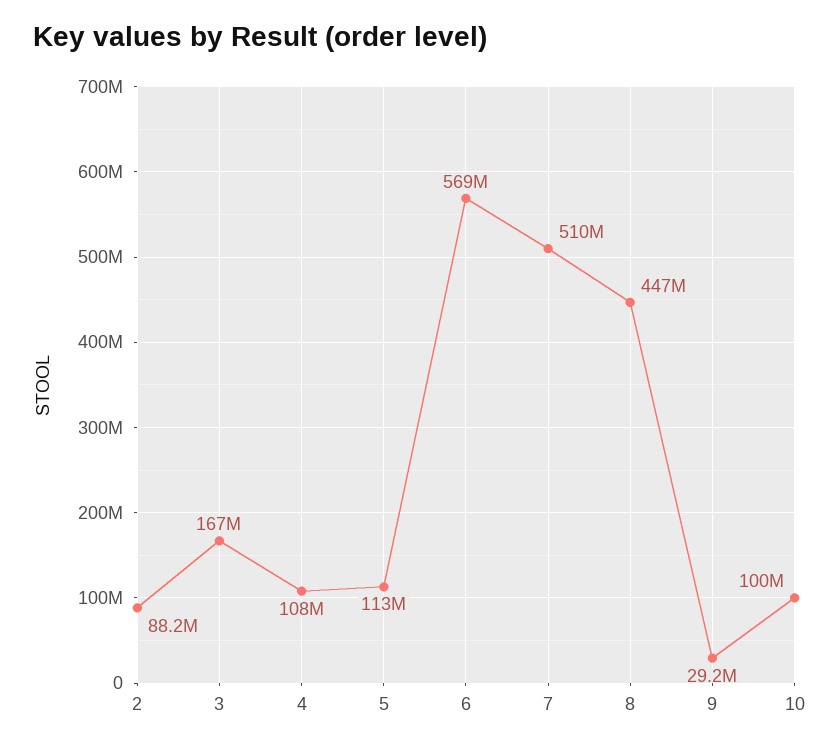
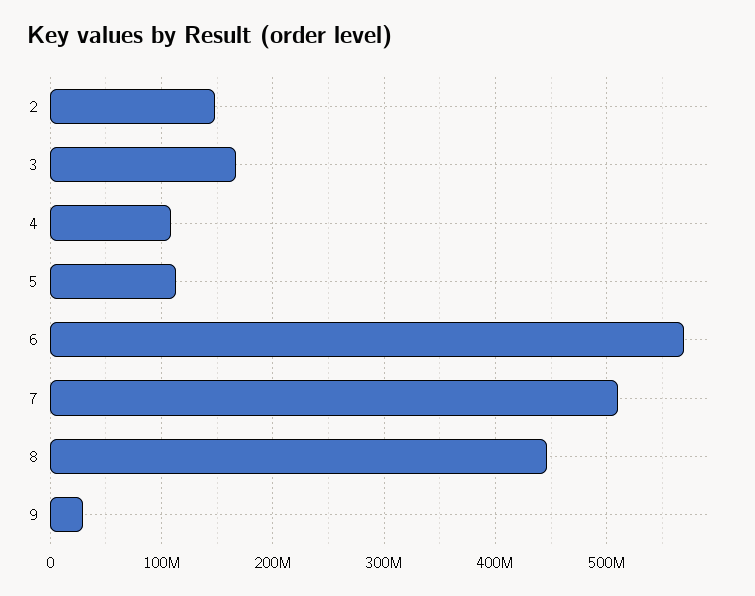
2: 88200000 -> 150000000
10: 100000000 -> none

